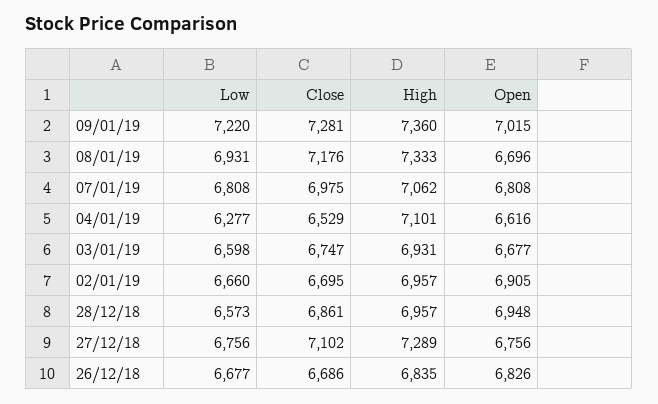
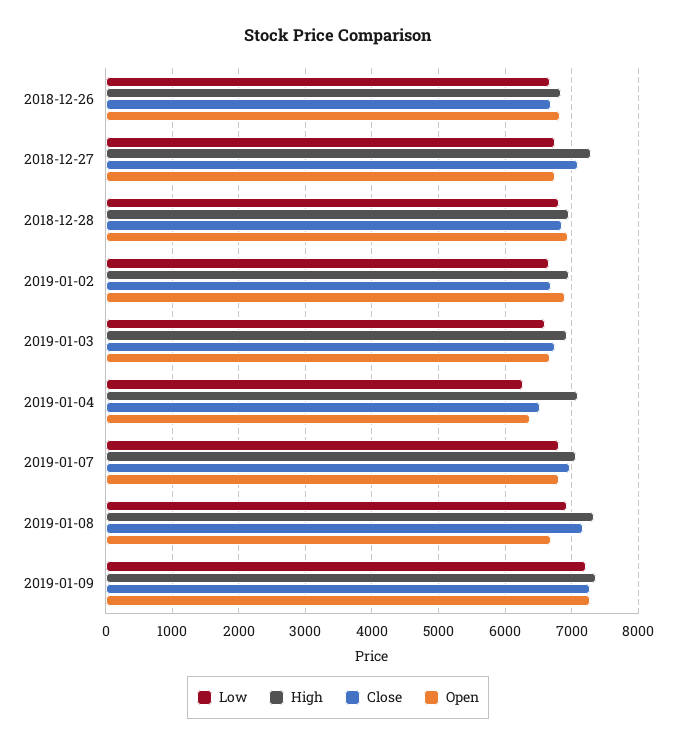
Open, 09/01/19: 7015 -> 7300
Open, 04/01/19: 6616 -> 6400
Low, 28/12/18: 6573 -> 6800

